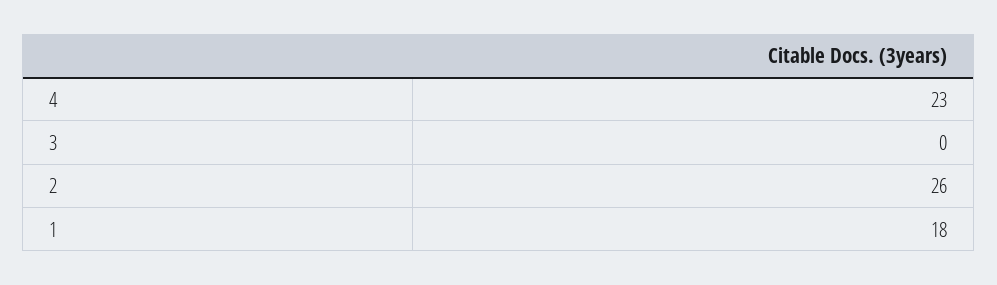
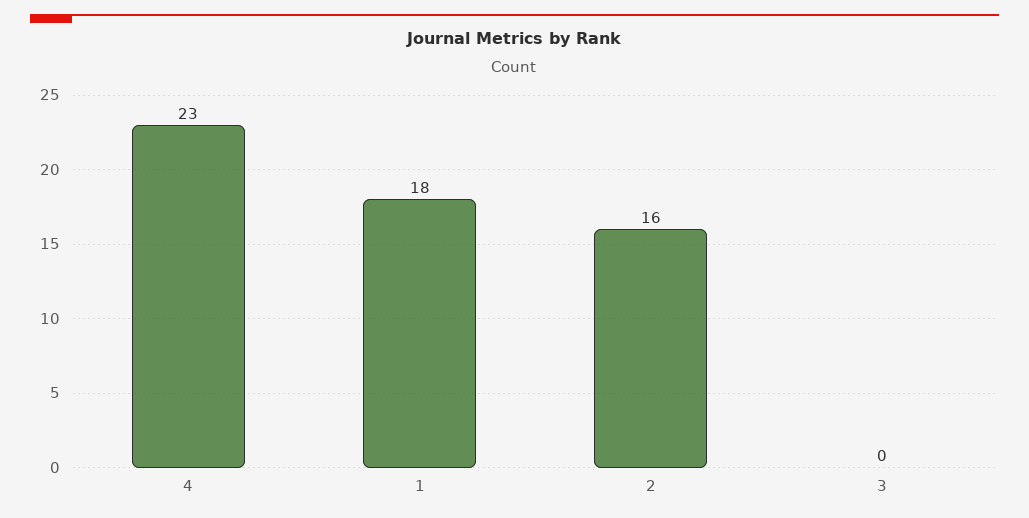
2: 26 -> 16

